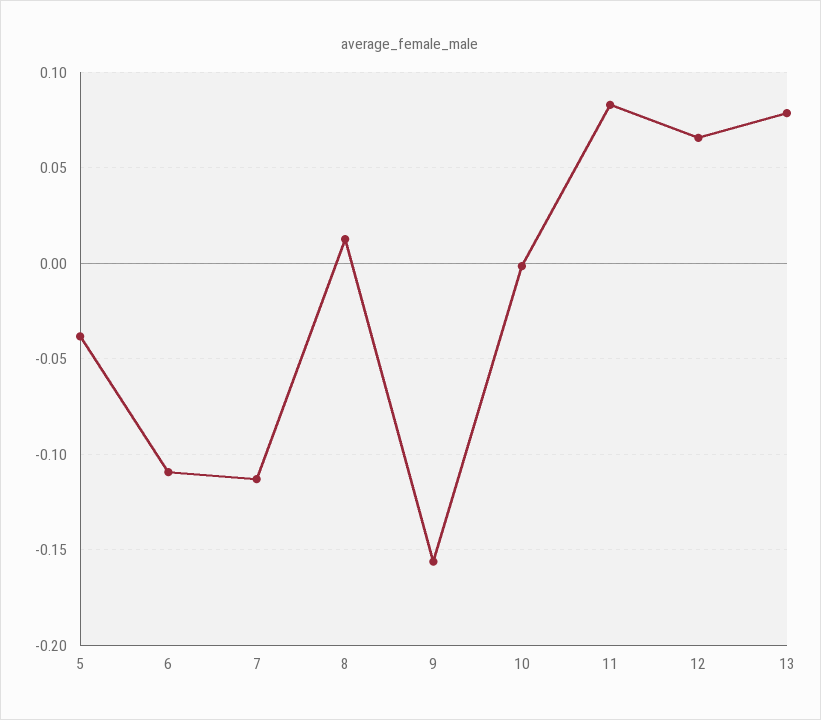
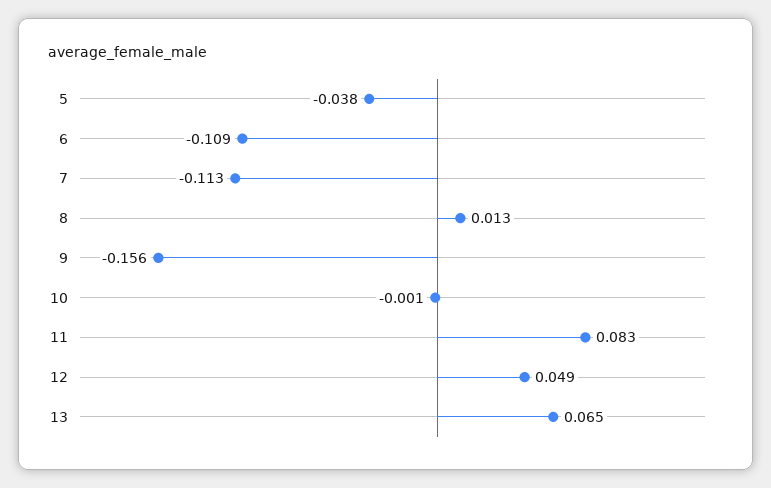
12: 0.065 -> 0.049
13: 0.08 -> 0.065

